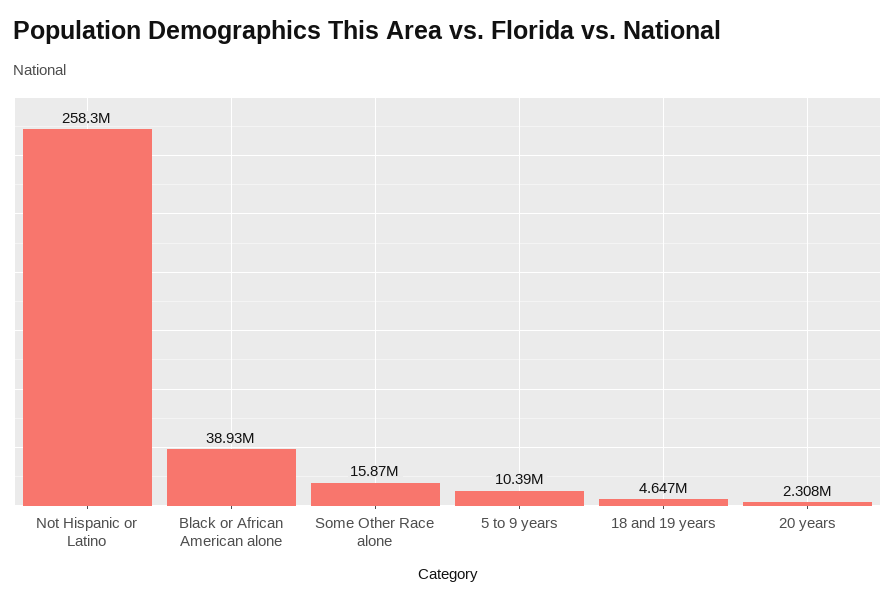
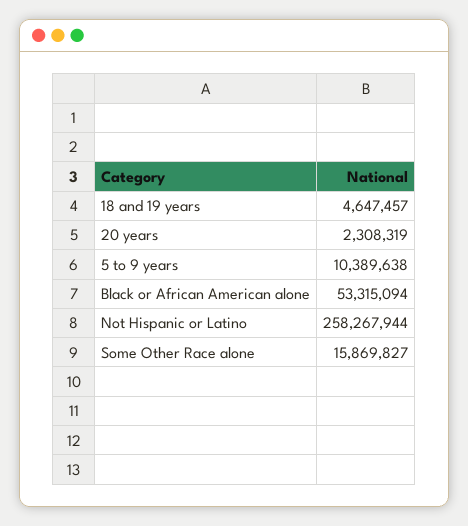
Black or African American alone: 38930000 -> 53315094

